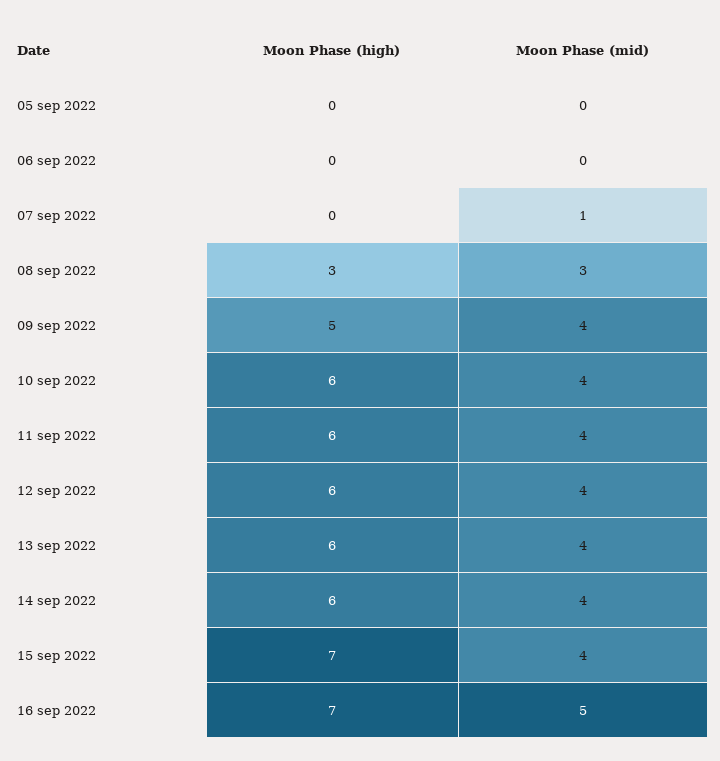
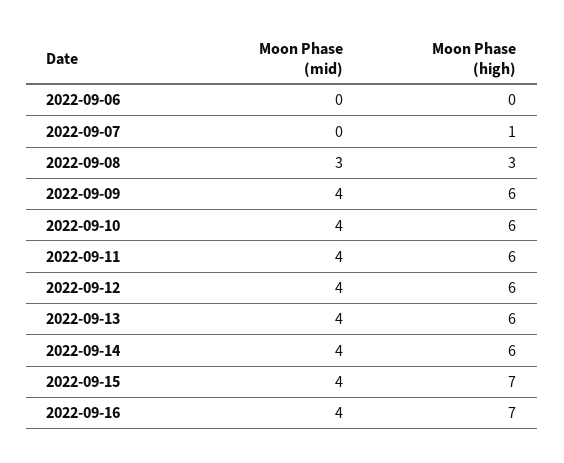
Moon Phase (high), 05 sep 2022: 0 -> none
Moon Phase (mid), 05 sep 2022: 0 -> none
Moon Phase (high), 07 sep 2022: 0 -> 1
Moon Phase (mid), 07 sep 2022: 1 -> 0
Moon Phase (high), 09 sep 2022: 5 -> 6
Moon Phase (mid), 16 sep 2022: 5 -> 4

